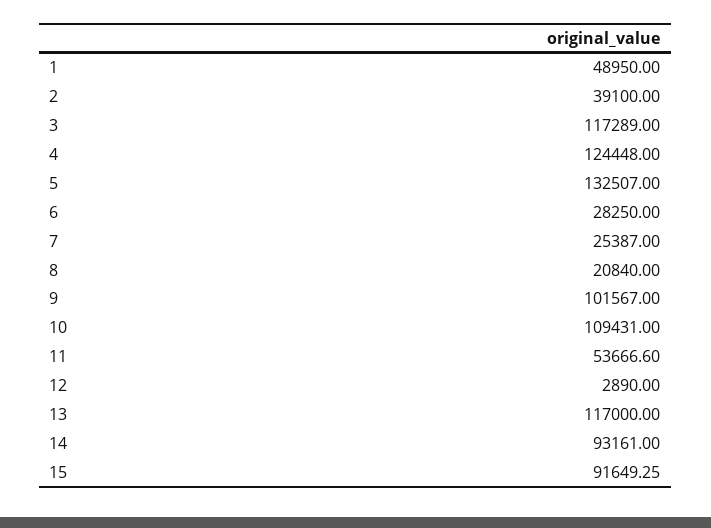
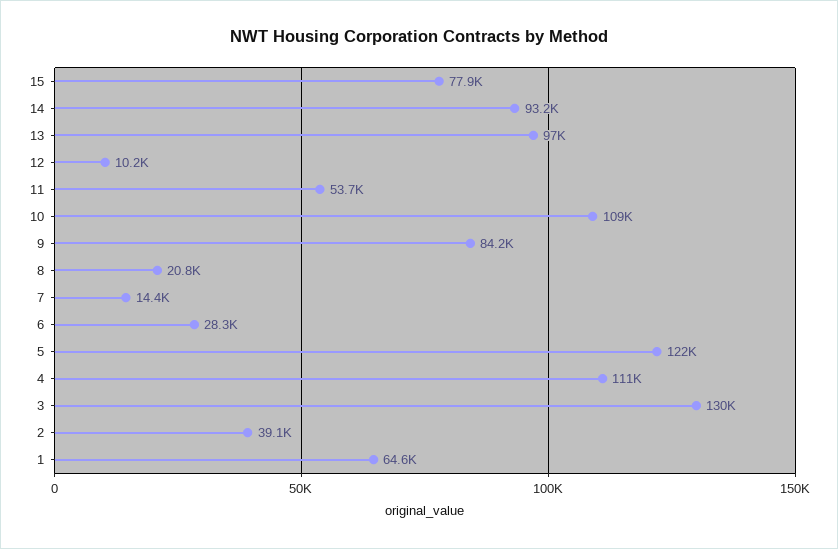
1: 48950 -> 64600
3: 117289 -> 130000
4: 124448 -> 111000
5: 132507 -> 122000
7: 25387 -> 14400
9: 101567 -> 84200
12: 2890 -> 10200
13: 117000 -> 97000
15: 91649.25 -> 77900

